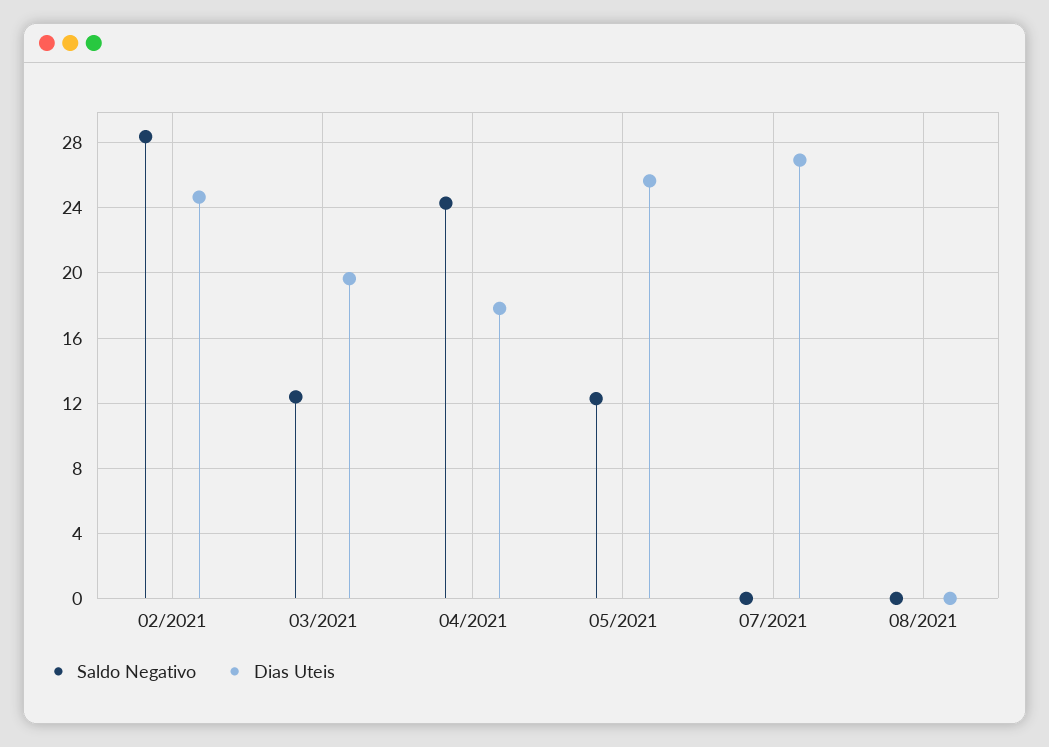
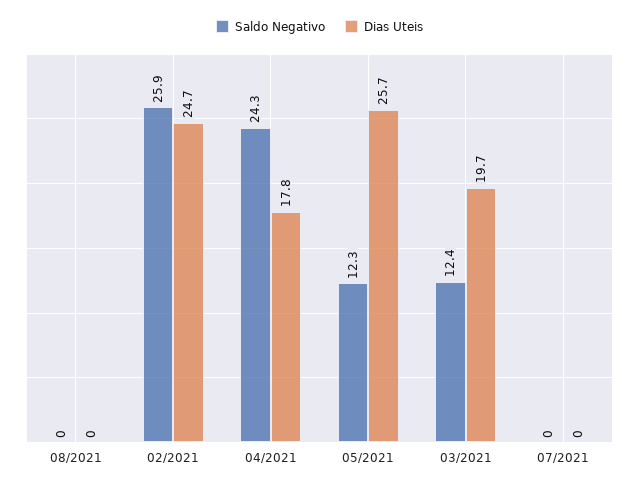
Saldo Negativo, 02/2021: 28.5 -> 25.9
Dias Uteis, 07/2021: 27 -> 0

